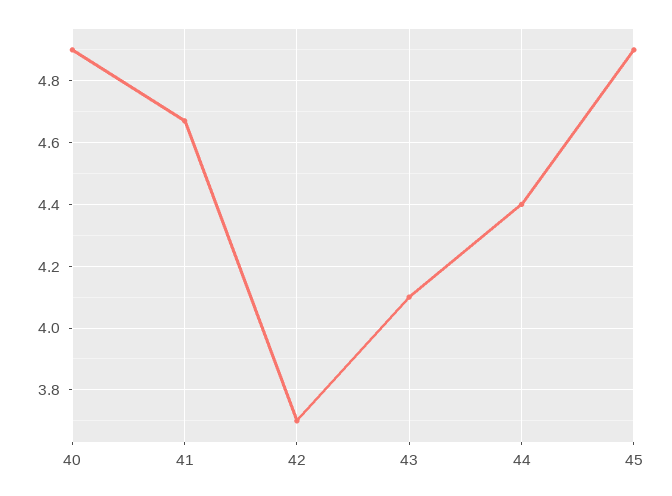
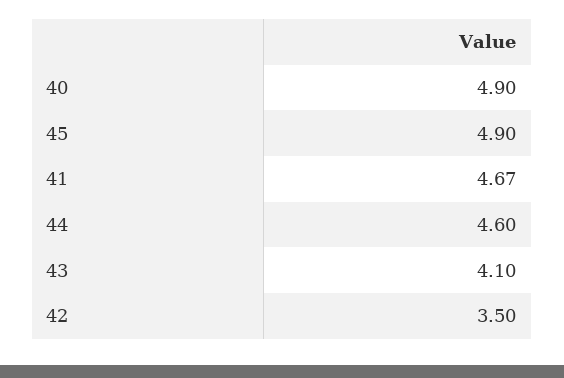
42: 3.7 -> 3.5
44: 4.4 -> 4.6

